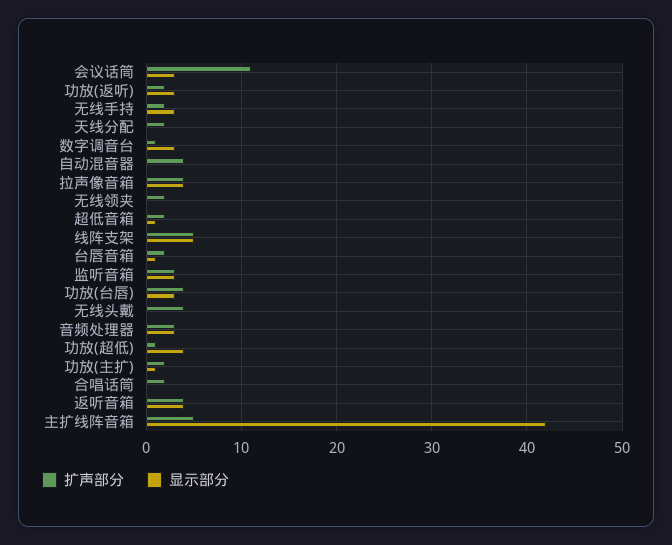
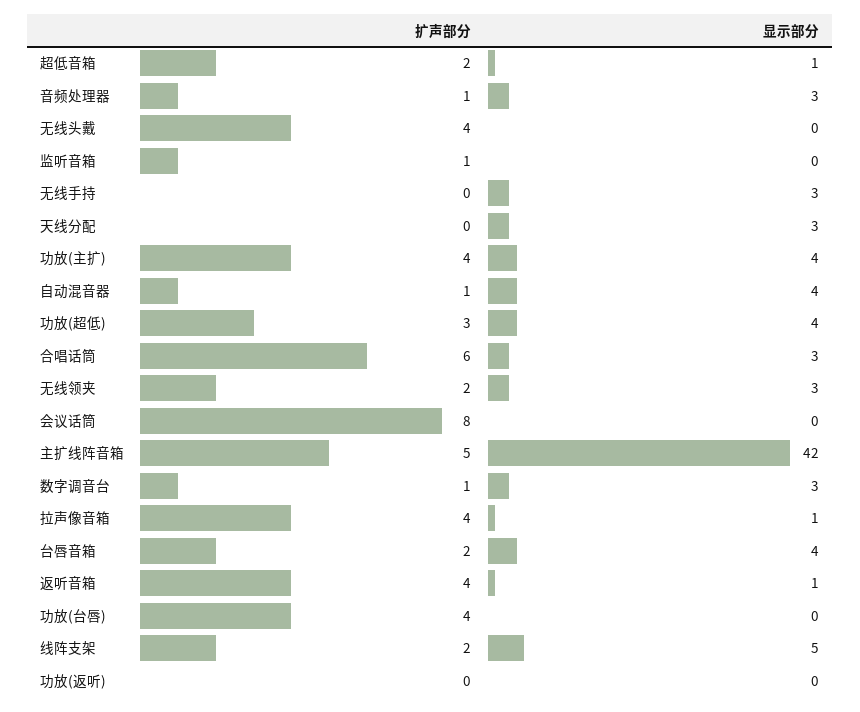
扩声部分, 会议话筒: 11 -> 8
显示部分, 会议话筒: 3 -> 0
扩声部分, 功放(返听): 2 -> 0
显示部分, 功放(返听): 3 -> 0
扩声部分, 无线手持: 2 -> 0
扩声部分, 天线分配: 2 -> 0
显示部分, 天线分配: 0 -> 3
扩声部分, 自动混音器: 4 -> 1
显示部分, 自动混音器: 0 -> 4
显示部分, 拉声像音箱: 4 -> 1
显示部分, 无线领夹: 0 -> 3
扩声部分, 线阵支架: 5 -> 2
显示部分, 台唇音箱: 1 -> 4
扩声部分, 监听音箱: 3 -> 1
显示部分, 监听音箱: 3 -> 0
显示部分, 功放(台唇): 3 -> 0
扩声部分, 音频处理器: 3 -> 1
扩声部分, 功放(超低): 1 -> 3
扩声部分, 功放(主扩): 2 -> 4
显示部分, 功放(主扩): 1 -> 4
扩声部分, 合唱话筒: 2 -> 6
显示部分, 合唱话筒: 0 -> 3
显示部分, 返听音箱: 4 -> 1

